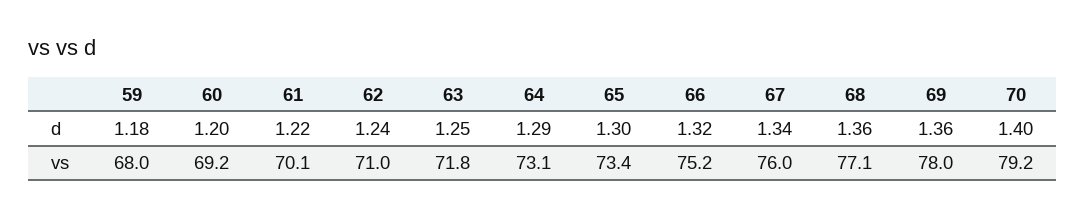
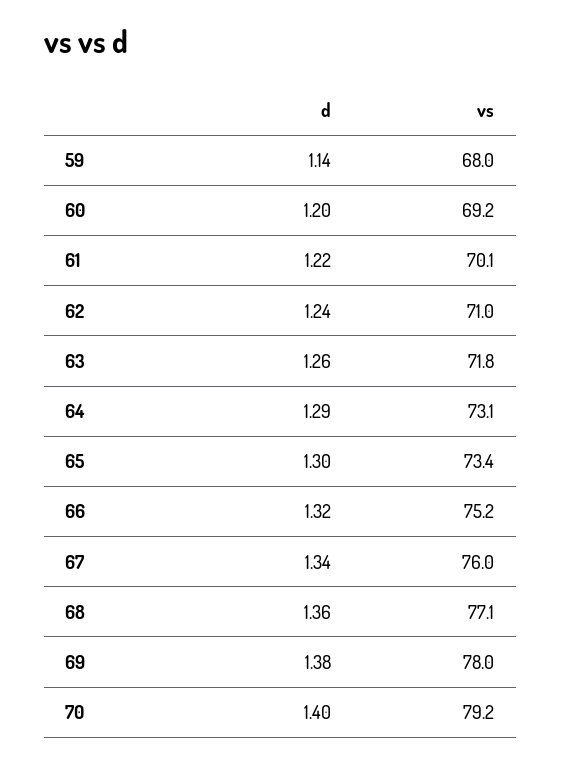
59, d: 1.18 -> 1.14
63, d: 1.25 -> 1.26
69, d: 1.36 -> 1.38

